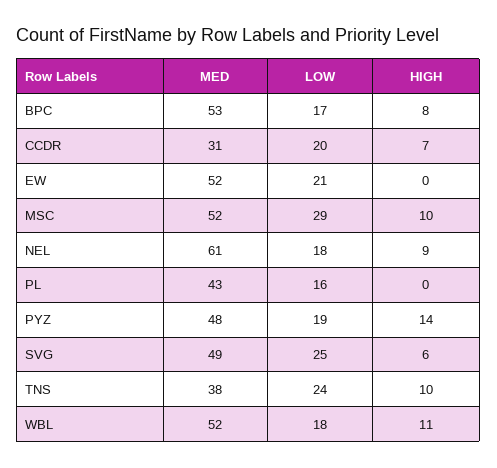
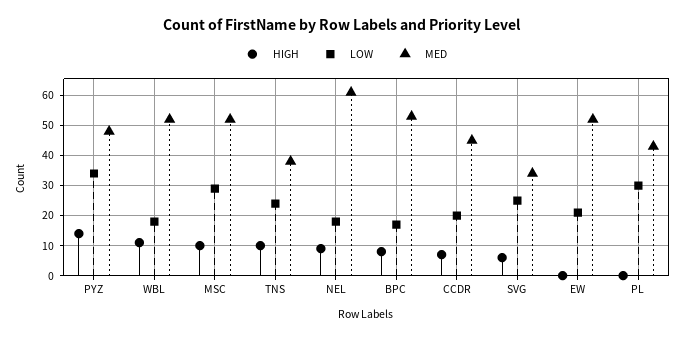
MED, CCDR: 31 -> 45
LOW, PL: 16 -> 30
LOW, PYZ: 19 -> 35
MED, SVG: 49 -> 35

